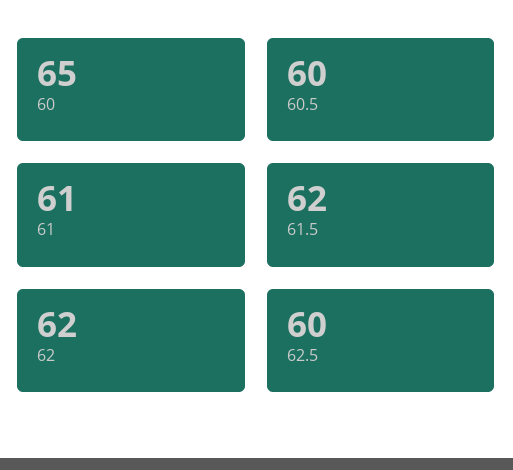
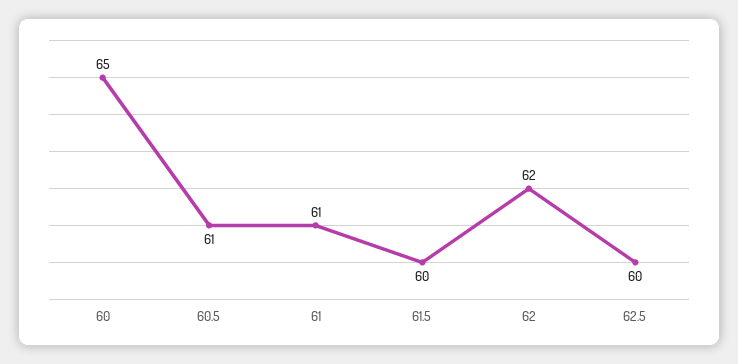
60.5: 60 -> 61
61.5: 62 -> 60

